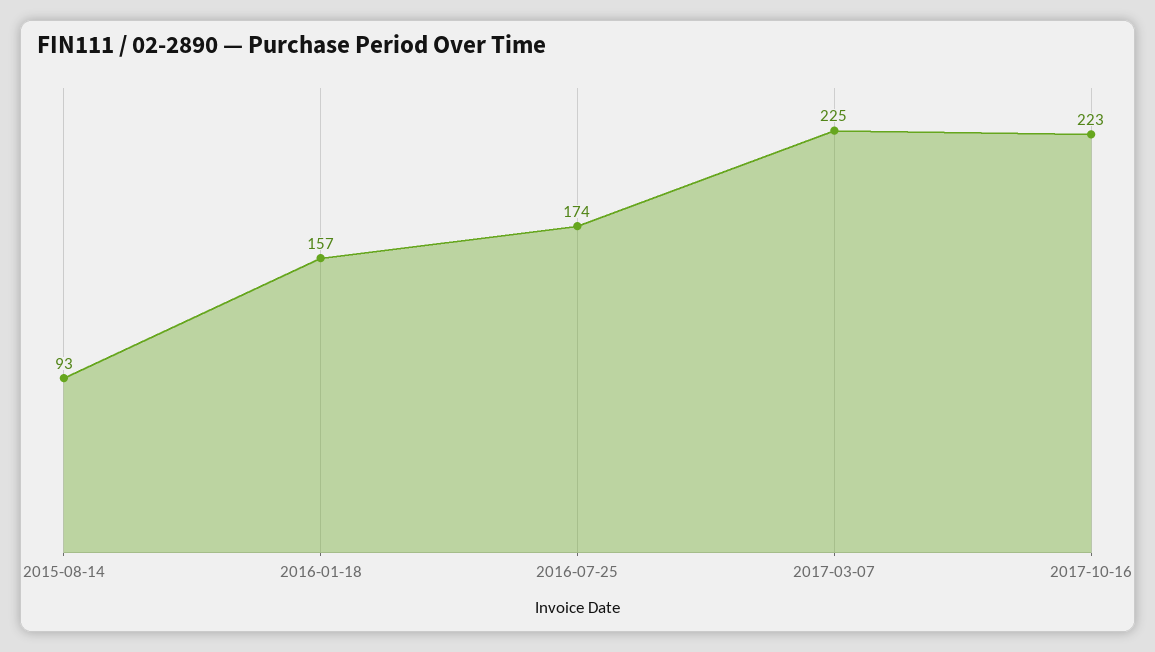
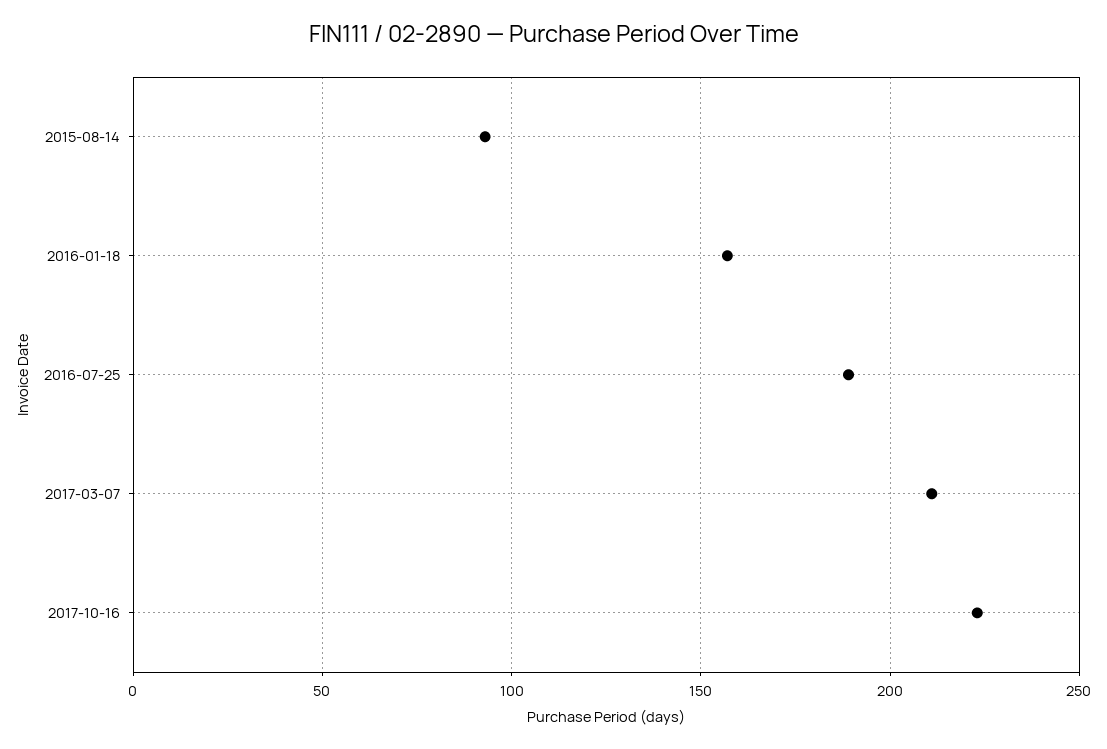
2016-07-25: 174 -> 190
2017-03-07: 225 -> 210

